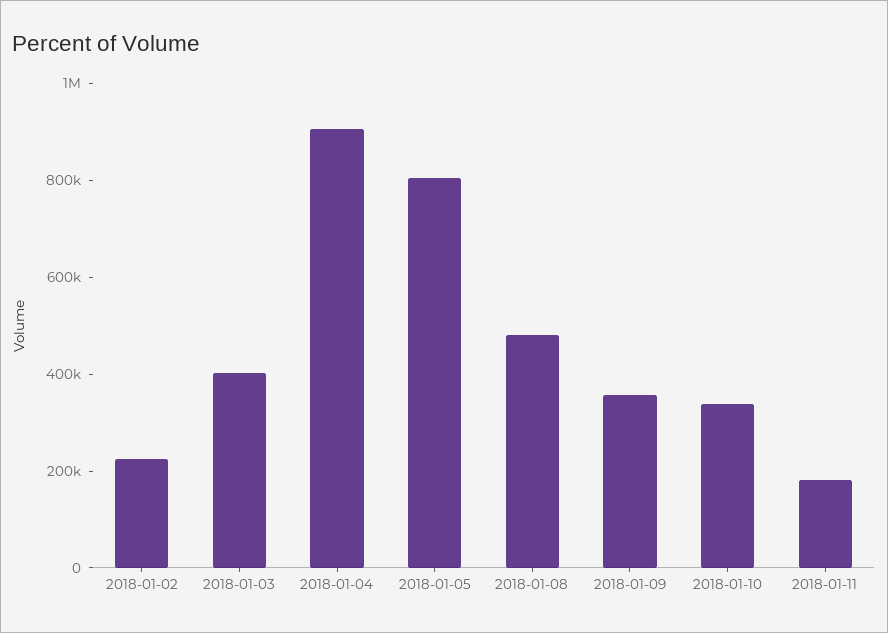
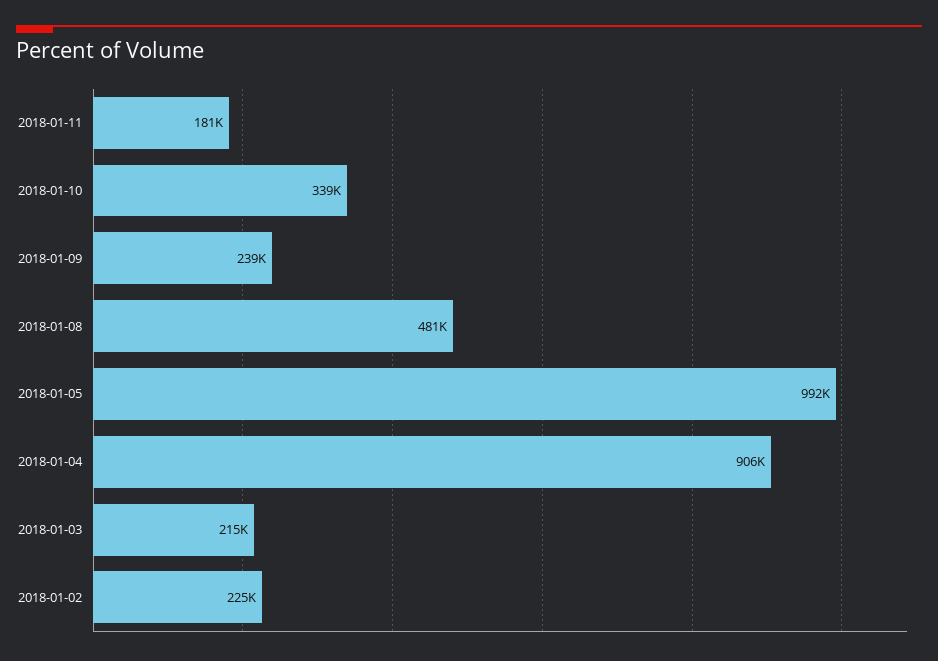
2018-01-03: 400000 -> 215000
2018-01-05: 800000 -> 992000
2018-01-09: 350000 -> 239000

